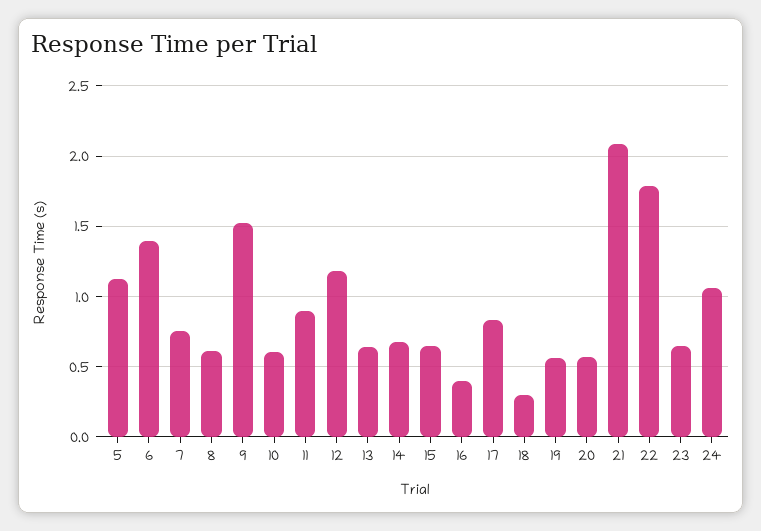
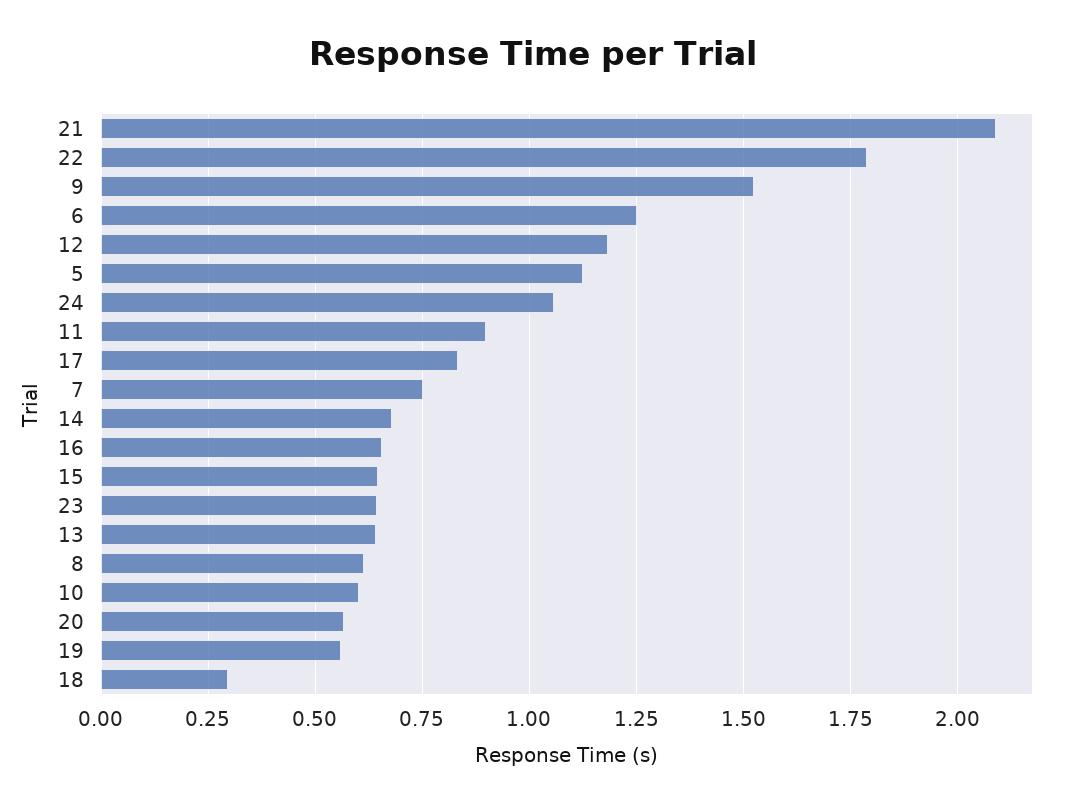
6: 1.4 -> 1.25
16: 0.4 -> 0.65

